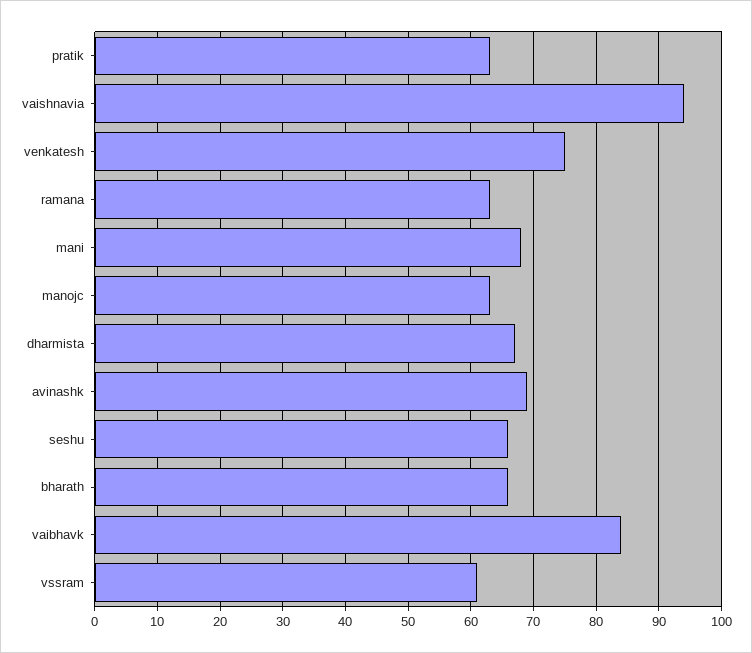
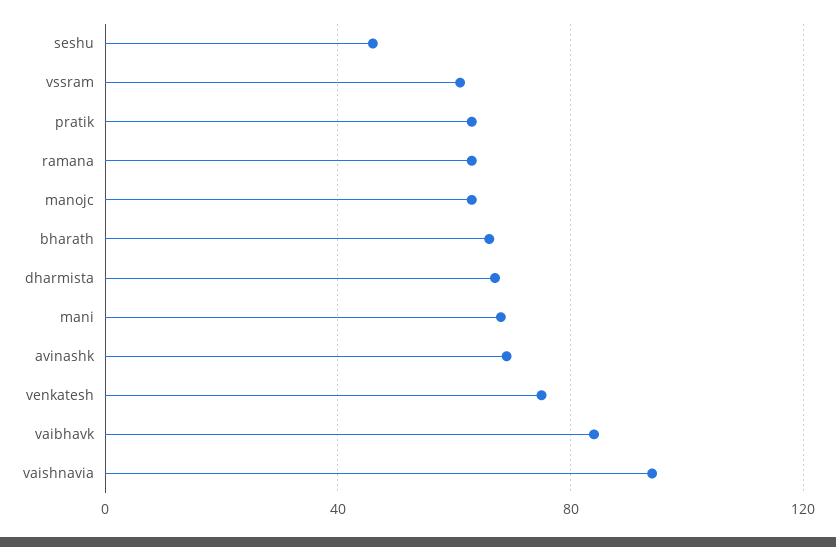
seshu: 66 -> 45

